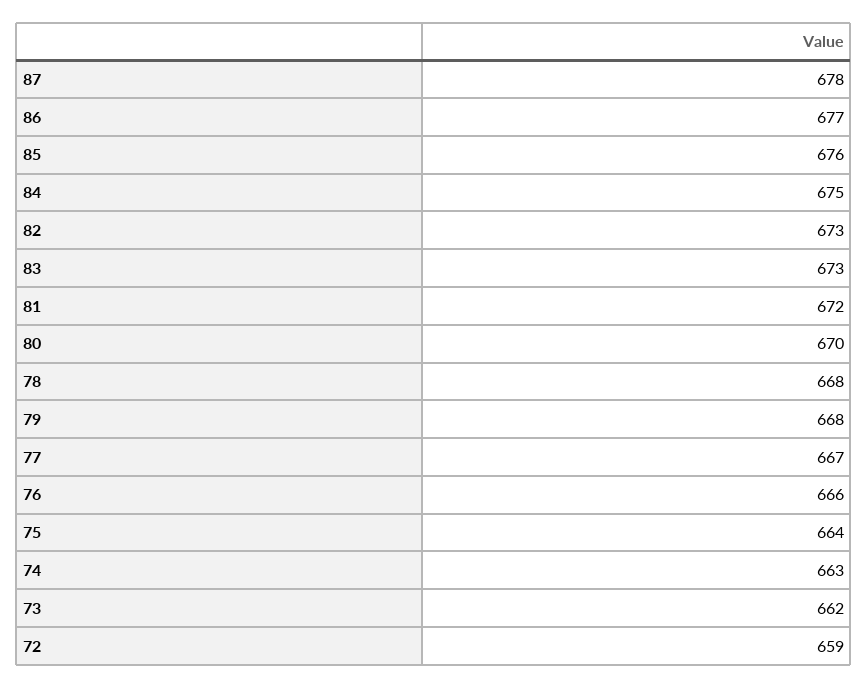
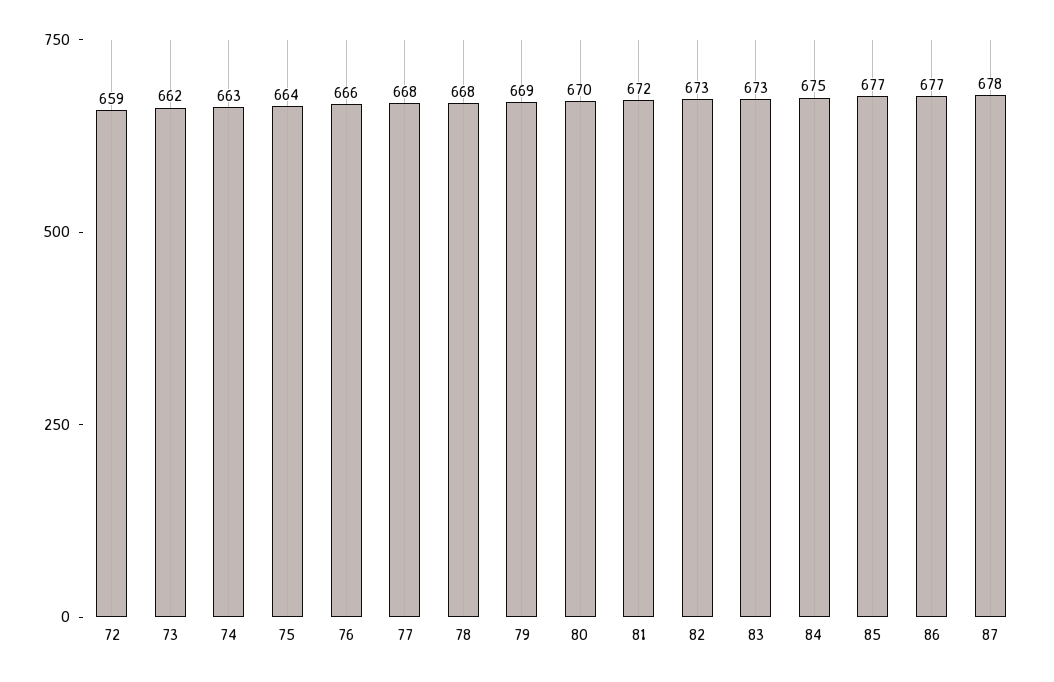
85: 676 -> 677
79: 668 -> 669
77: 667 -> 668

